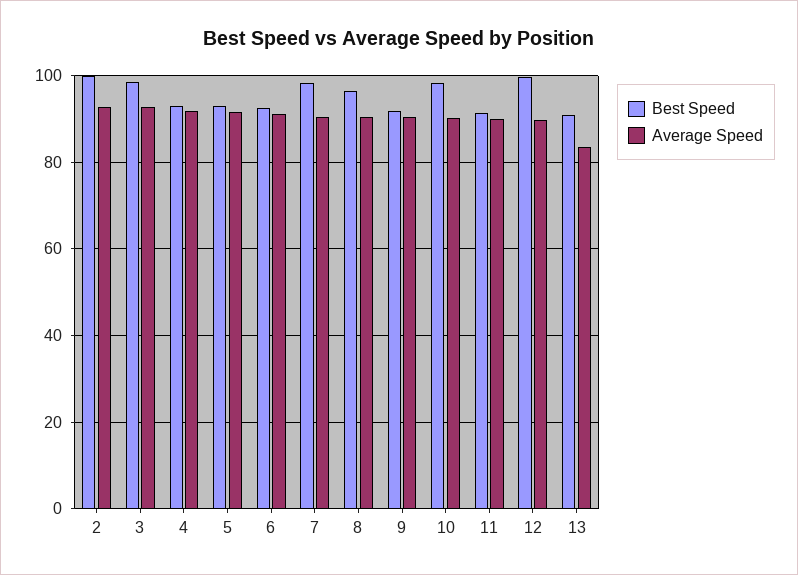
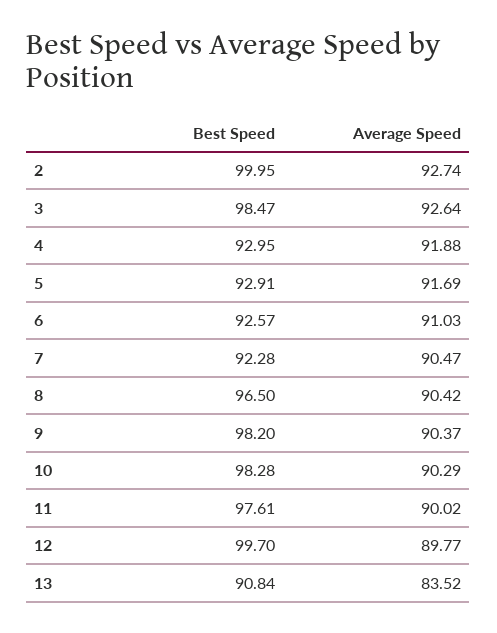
Best Speed, 7: 98 -> 92.28
Best Speed, 9: 92 -> 98.2
Best Speed, 11: 92 -> 97.61

